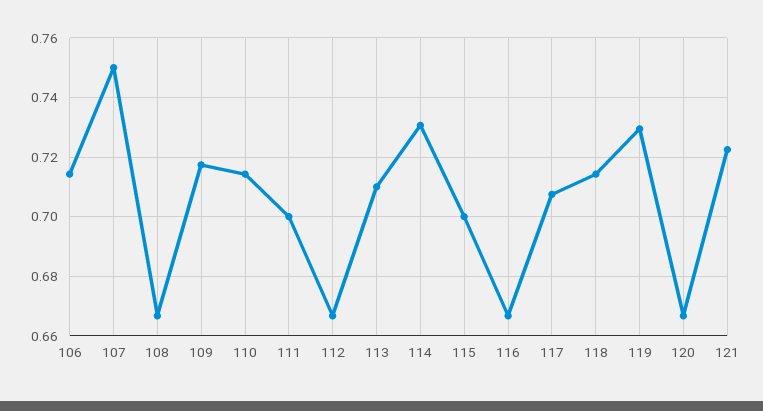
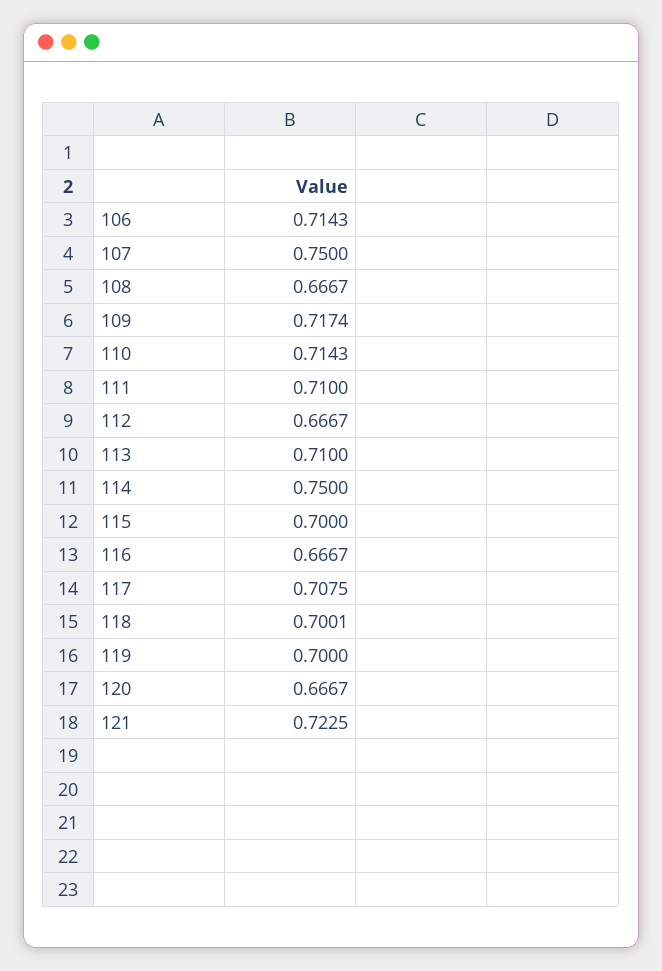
111: 0.7 -> 0.71
114: 0.73 -> 0.75
118: 0.715 -> 0.7001
119: 0.73 -> 0.7

